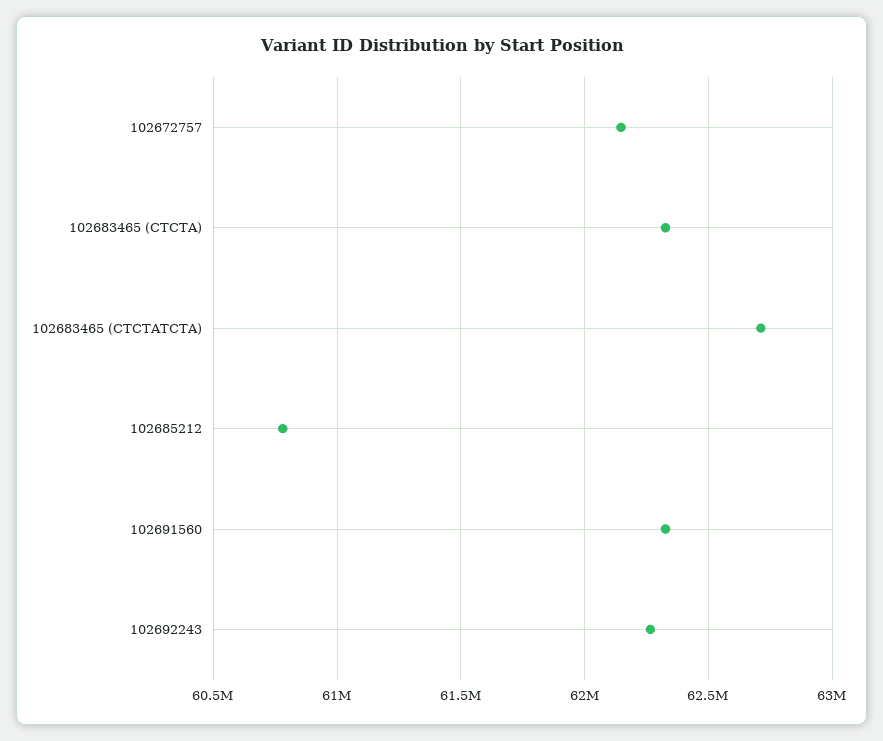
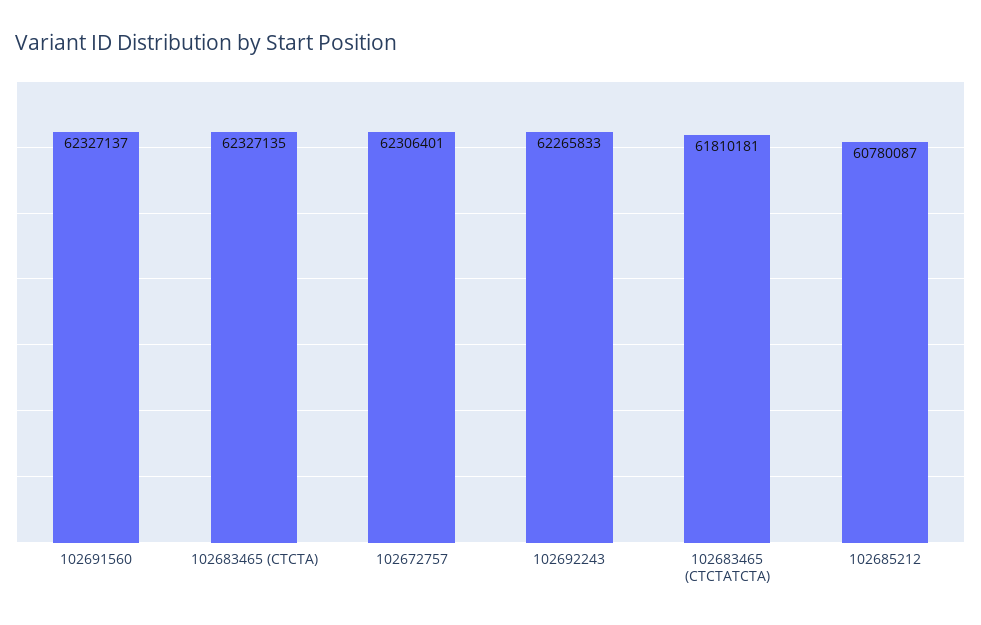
102672757: 62150000 -> 62306401
102683465 (CTCTATCTA): 62700000 -> 61810181

